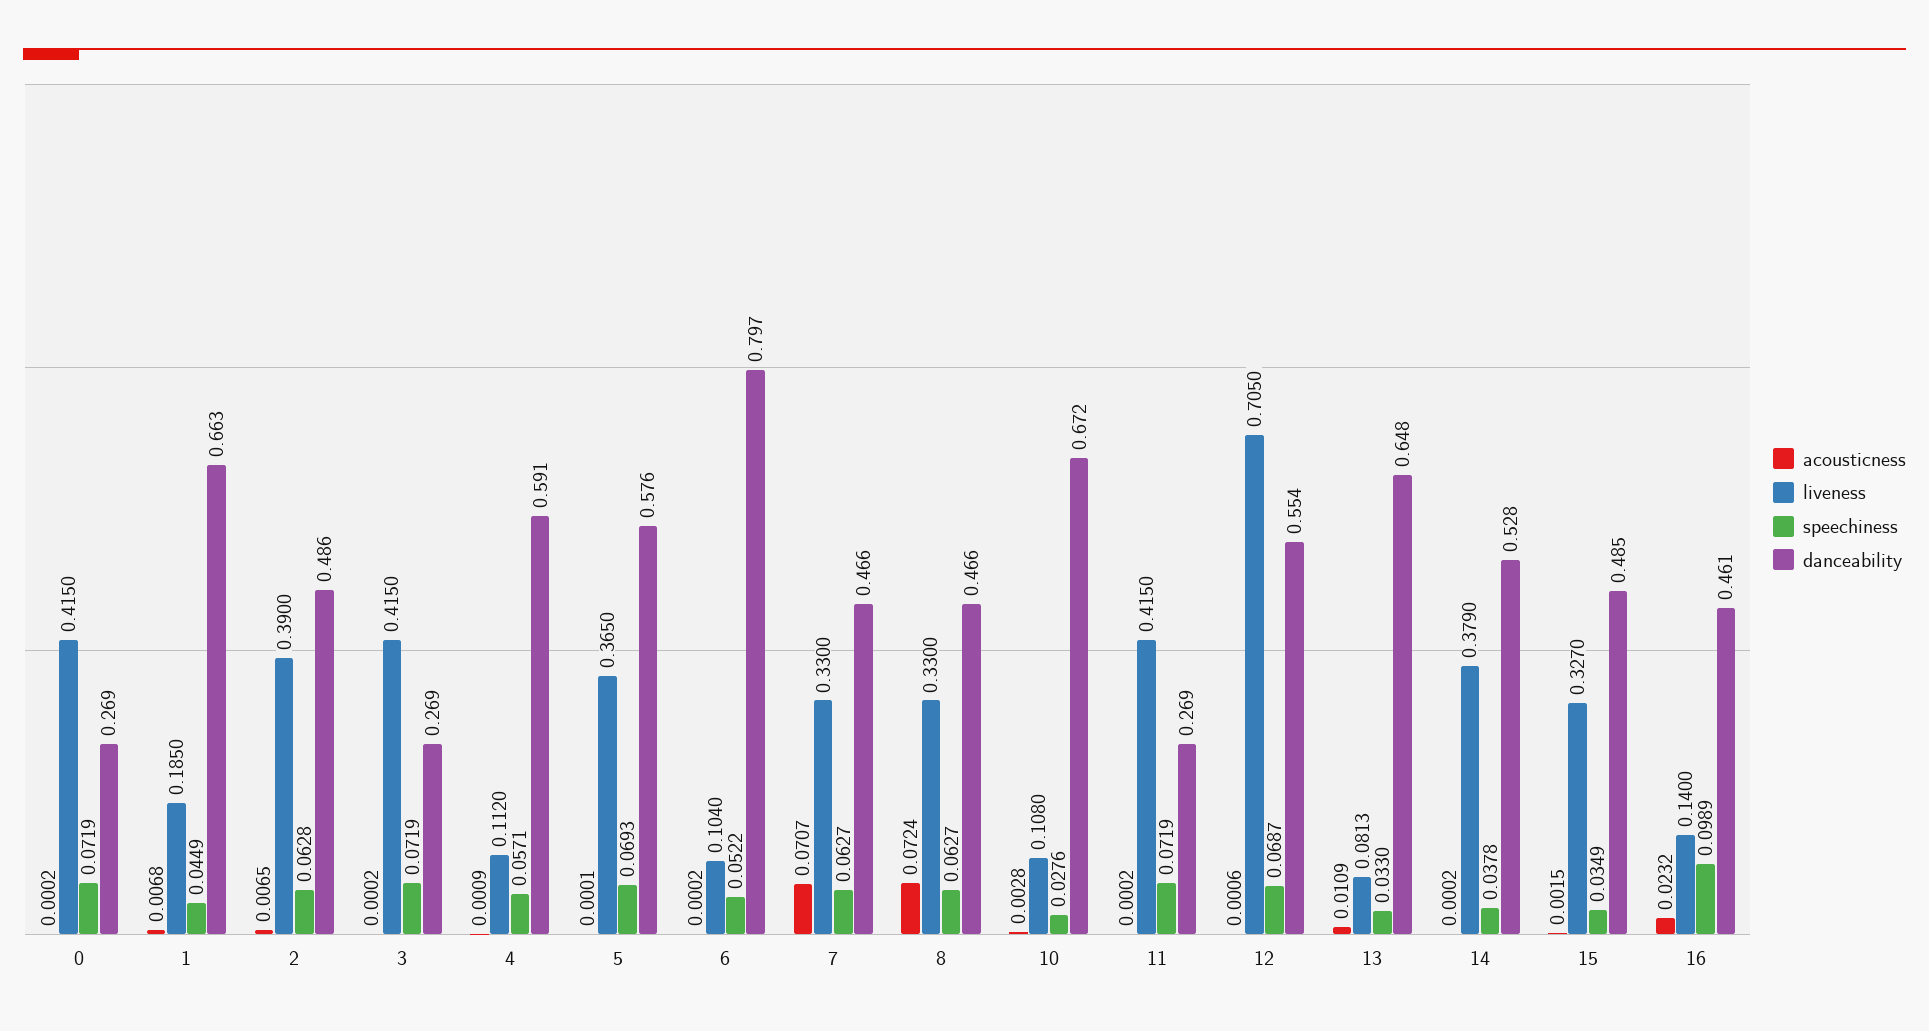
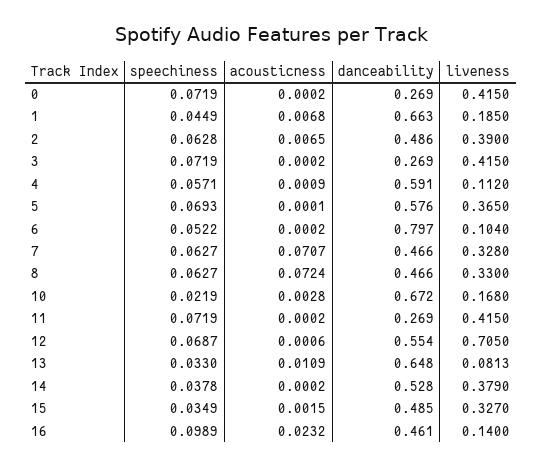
liveness, 7: 0.33 -> 0.328
liveness, 10: 0.108 -> 0.168
speechiness, 10: 0.0276 -> 0.0219

